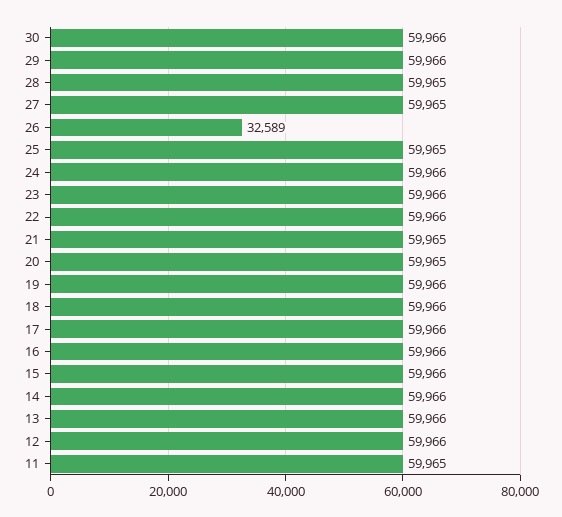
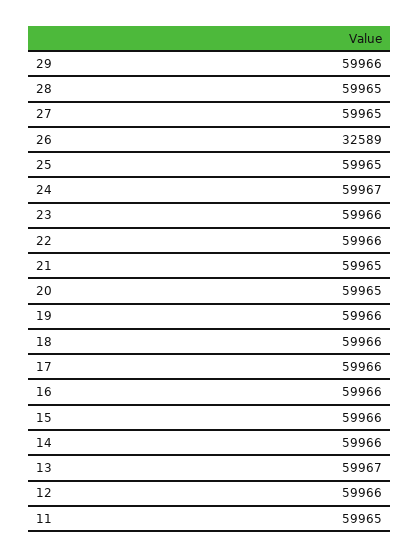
30: 59966 -> none
24: 59966 -> 59967
13: 59966 -> 59967

